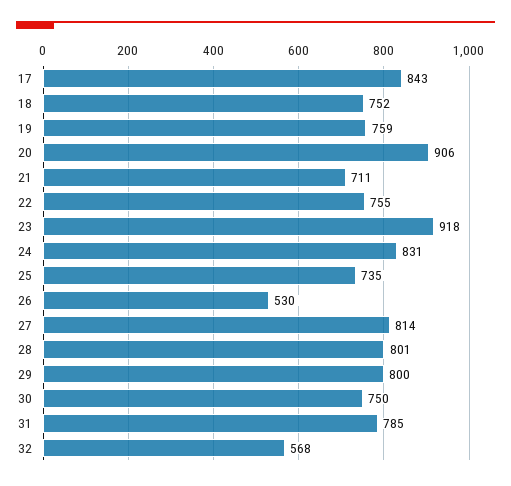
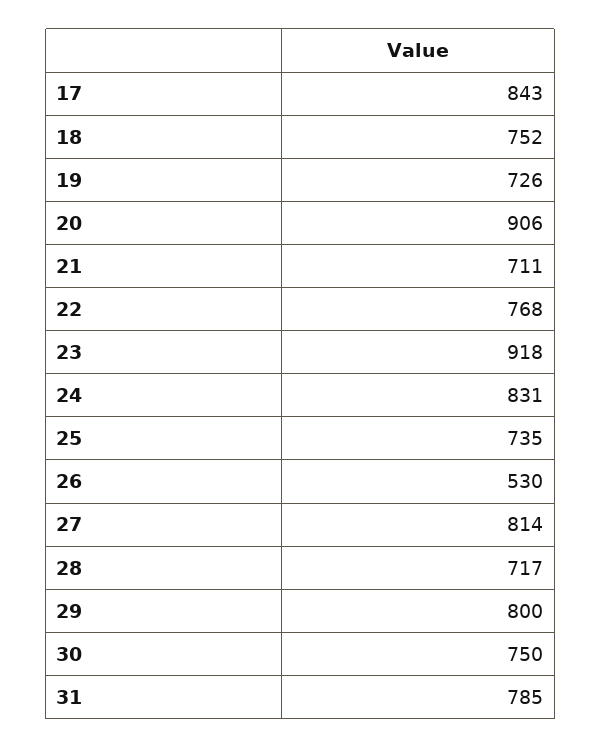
19: 759 -> 726
22: 755 -> 768
28: 801 -> 717
32: 568 -> none

